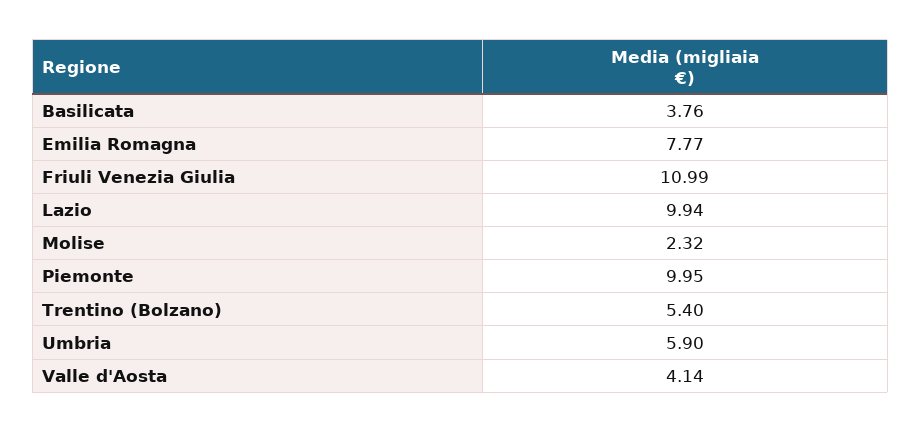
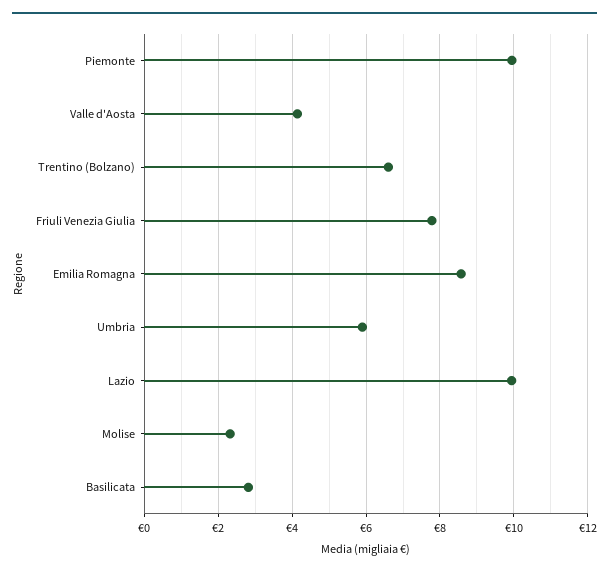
Basilicata: 3.76 -> 2.8
Emilia Romagna: 7.77 -> 8.6
Friuli Venezia Giulia: 10.99 -> 7.8
Trentino (Bolzano): 5.4 -> 6.6

